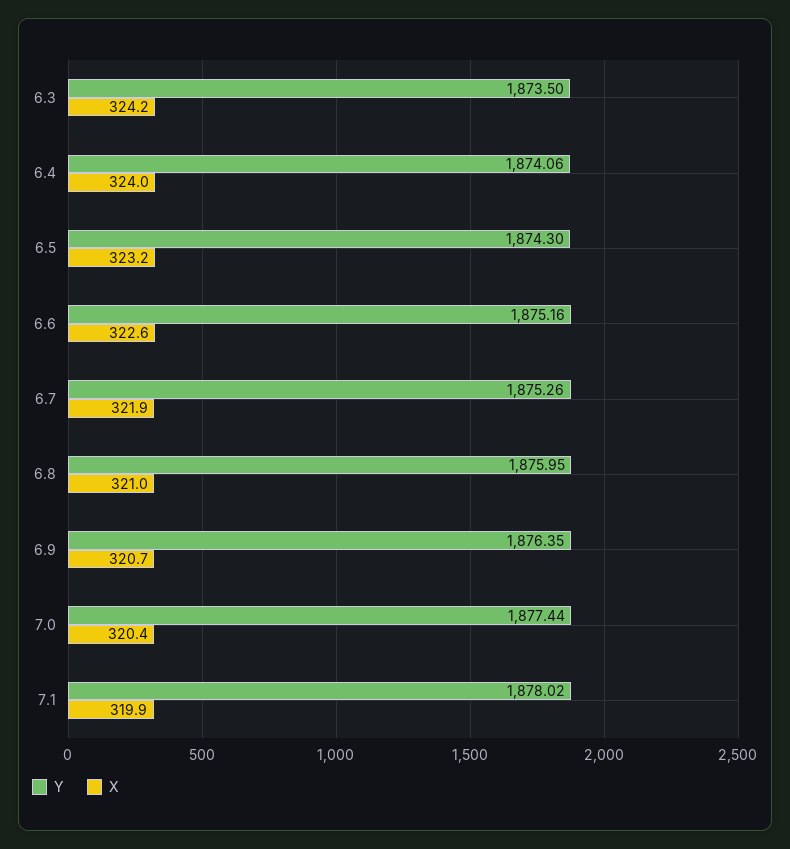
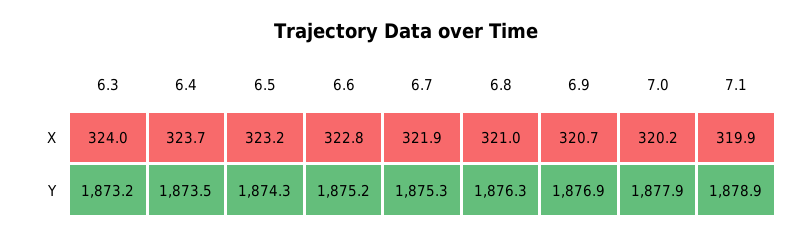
Y, 6.3: 1873.5 -> 1873.2
X, 6.3: 324.2 -> 324
Y, 6.4: 1874.06 -> 1873.5
X, 6.4: 324 -> 323.7
X, 6.6: 322.6 -> 322.8
Y, 6.8: 1875.95 -> 1876.3
Y, 6.9: 1876.35 -> 1876.9
Y, 7.0: 1877.44 -> 1877.9
X, 7.0: 320.4 -> 320.2
Y, 7.1: 1878.02 -> 1878.9

